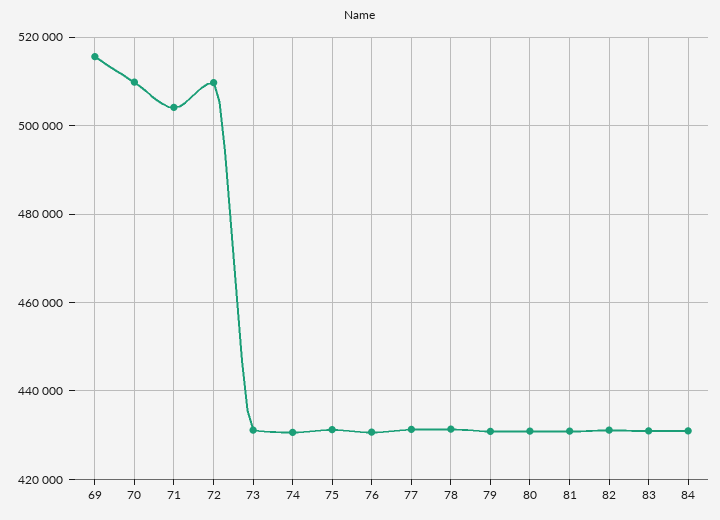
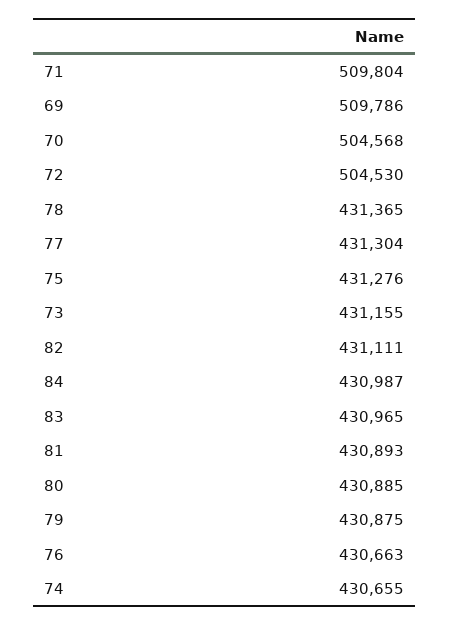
69: 516000 -> 509786
70: 510000 -> 504568
71: 504000 -> 509804
72: 510000 -> 504530

